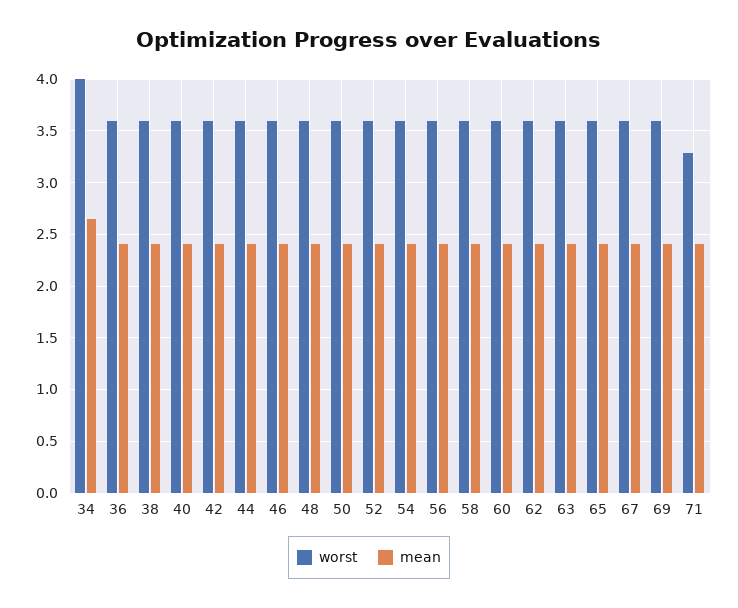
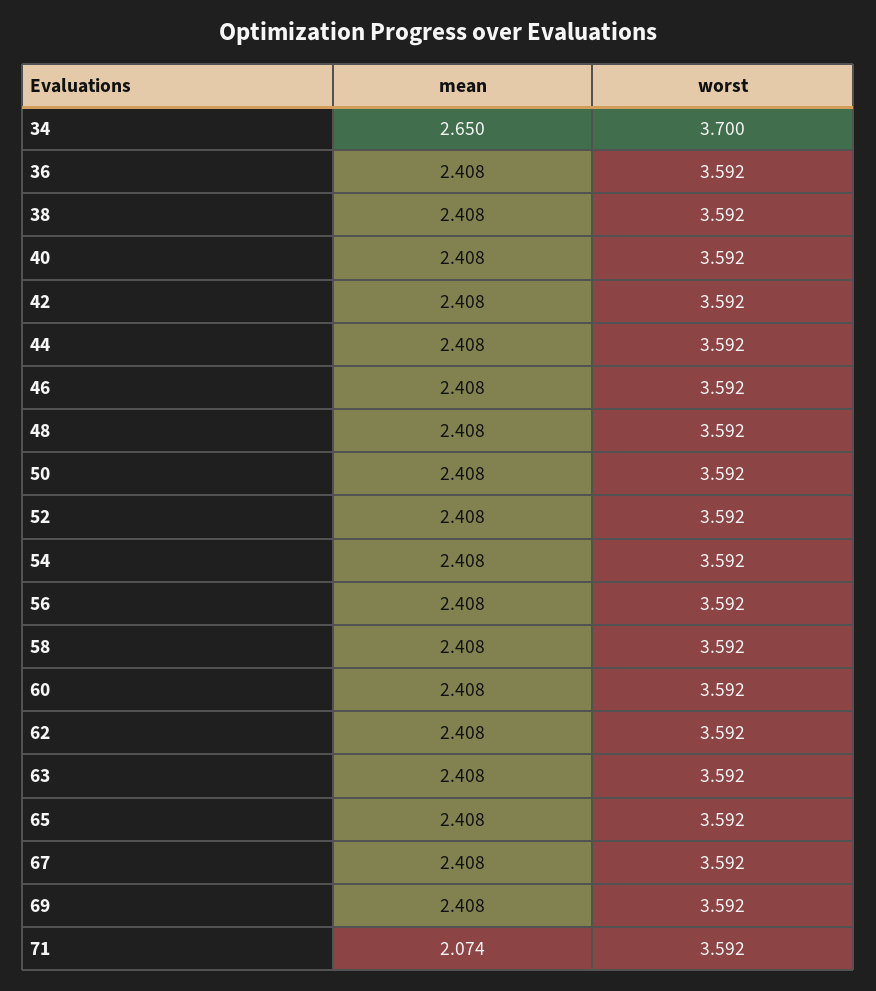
worst, 34: 4 -> 3.7
worst, 71: 3.3 -> 3.592
mean, 71: 2.4 -> 2.074

